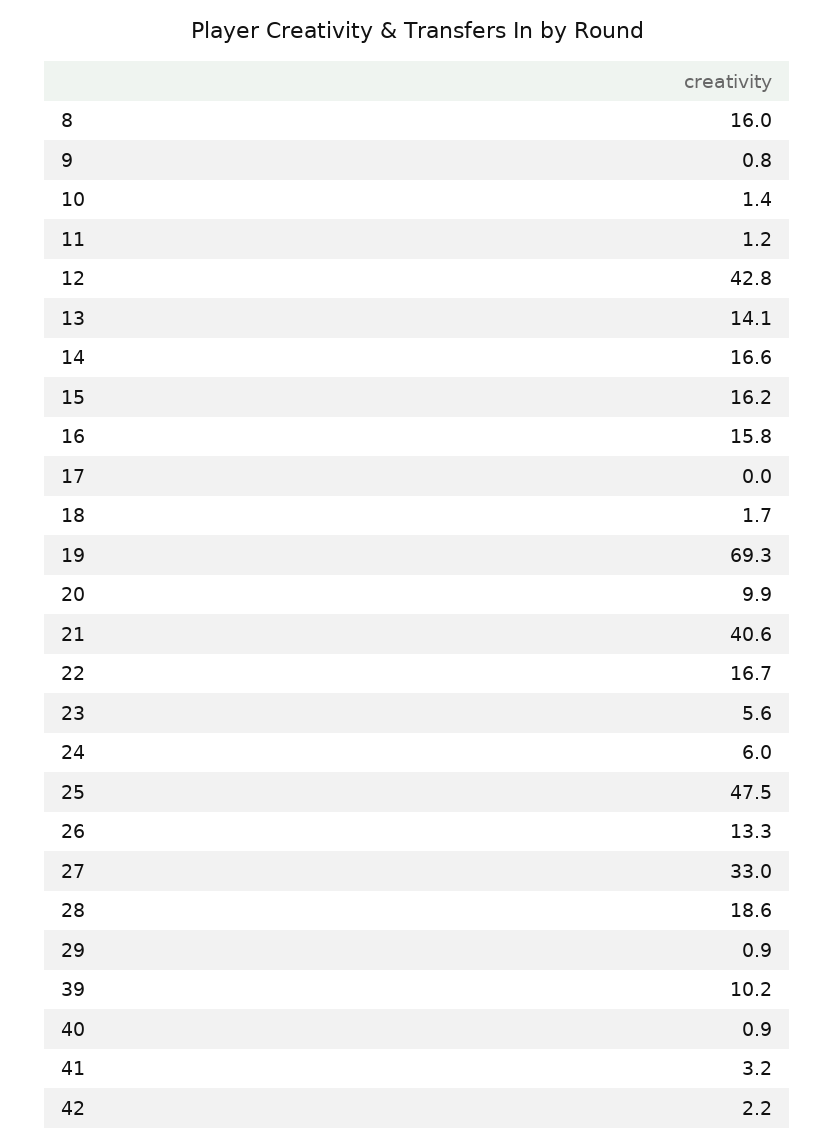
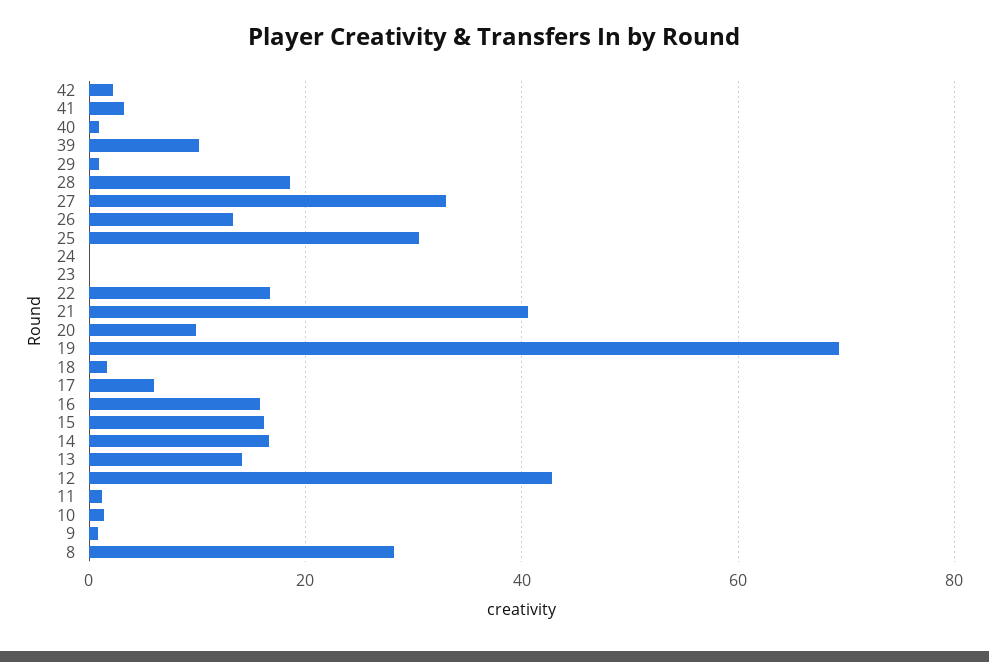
8: 16 -> 28
17: 0 -> 6
23: 5.6 -> 0
24: 6 -> 0
25: 47.5 -> 30

